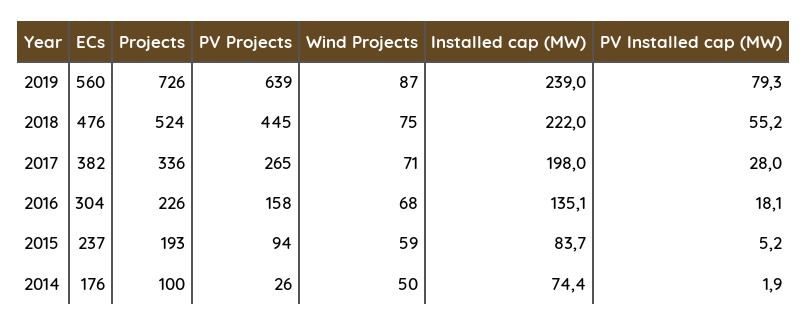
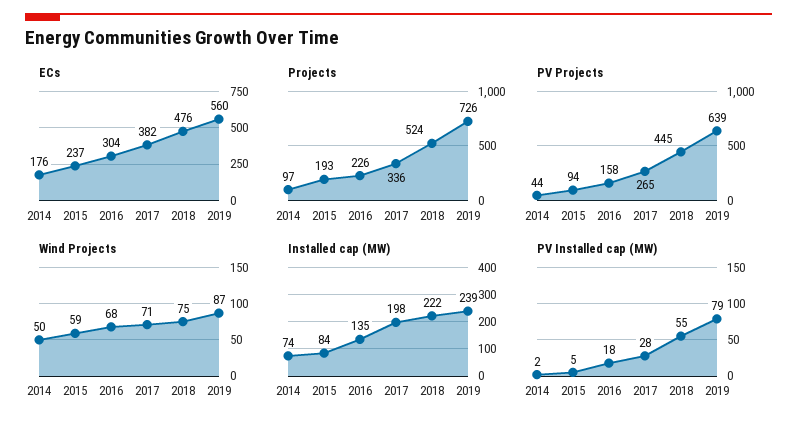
Projects, 2014: 100 -> 97
PV Projects, 2014: 26 -> 44

